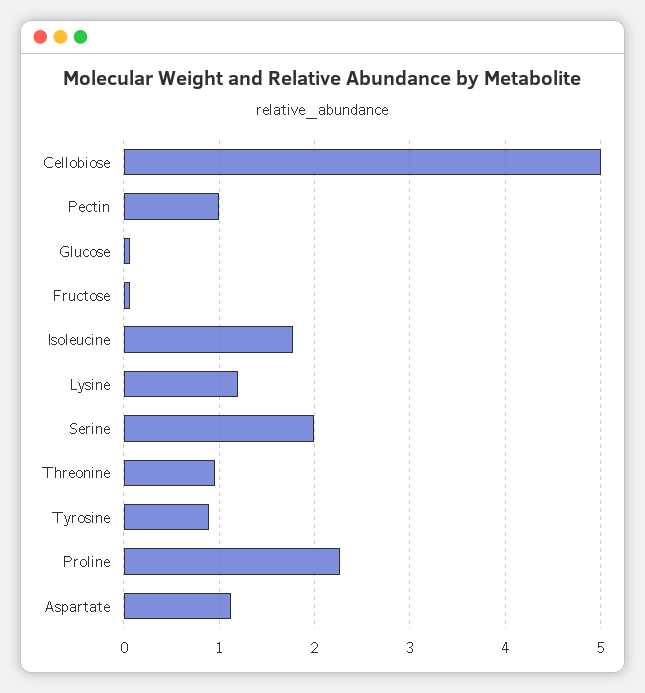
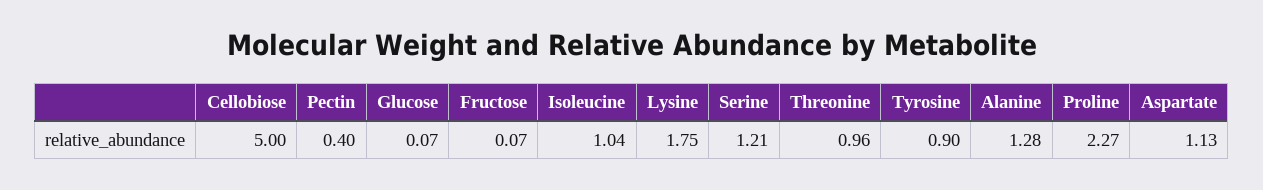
Pectin: 1 -> 0.4
Isoleucine: 1.8 -> 1.04
Lysine: 1.2 -> 1.75
Serine: 2 -> 1.21
Alanine: none -> 1.28

